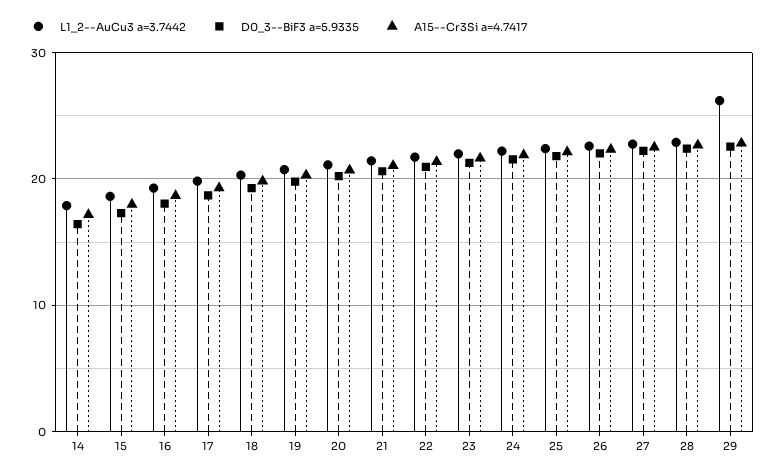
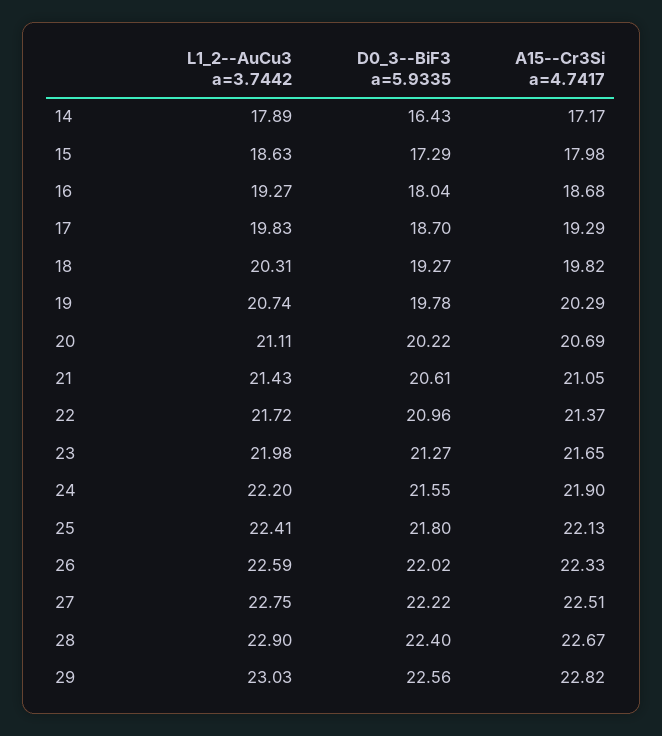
L1_2--AuCu3 a=3.7442, 29: 26 -> 23.03

